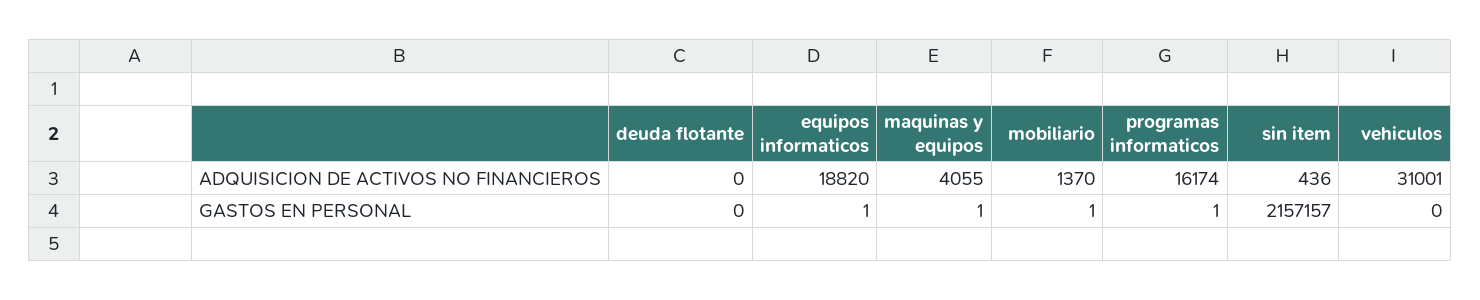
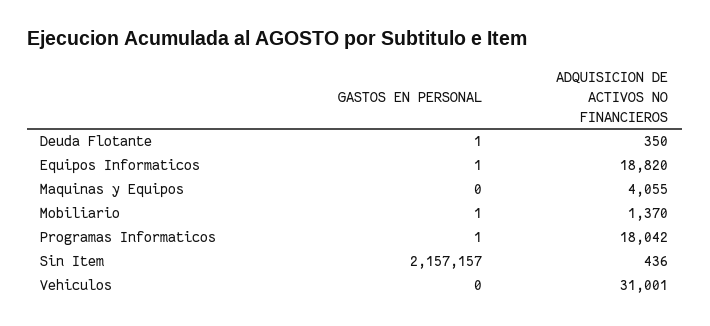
deuda flotante, ADQUISICION DE ACTIVOS NO FINANCIEROS: 0 -> 350
programas informaticos, ADQUISICION DE ACTIVOS NO FINANCIEROS: 16174 -> 18042
deuda flotante, GASTOS EN PERSONAL: 0 -> 1
maquinas y equipos, GASTOS EN PERSONAL: 1 -> 0

